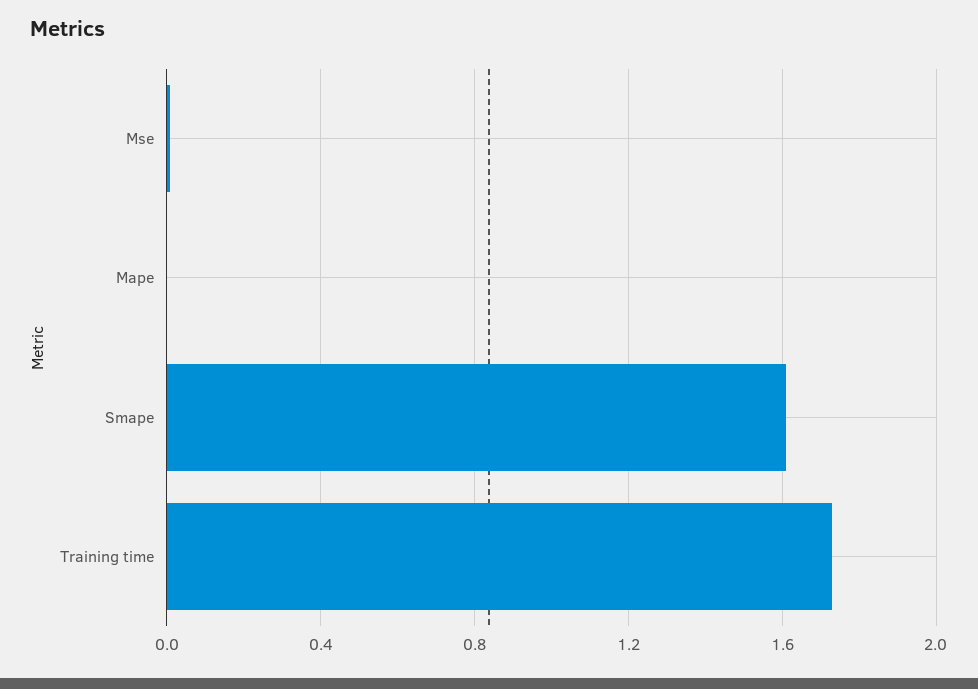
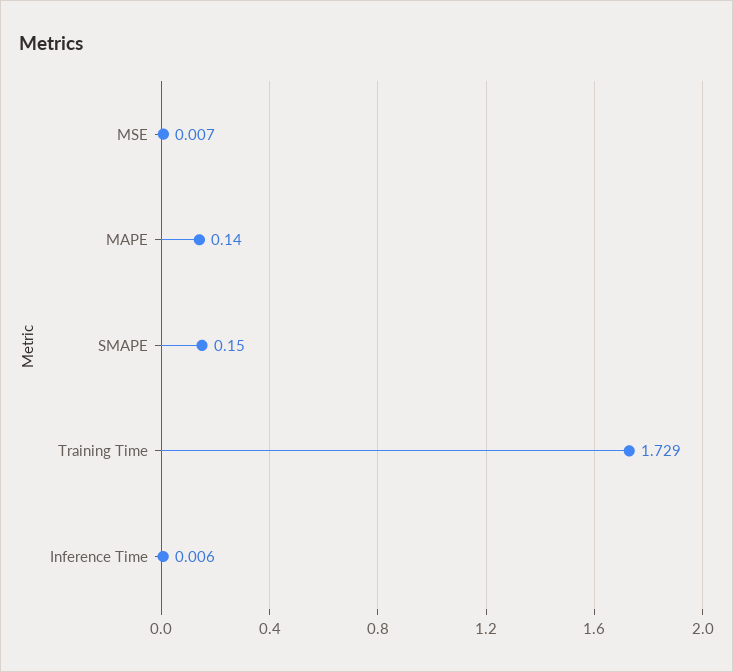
Mape: 0 -> 0.14
Smape: 1.6 -> 0.15
Inference Time: none -> 0.006

